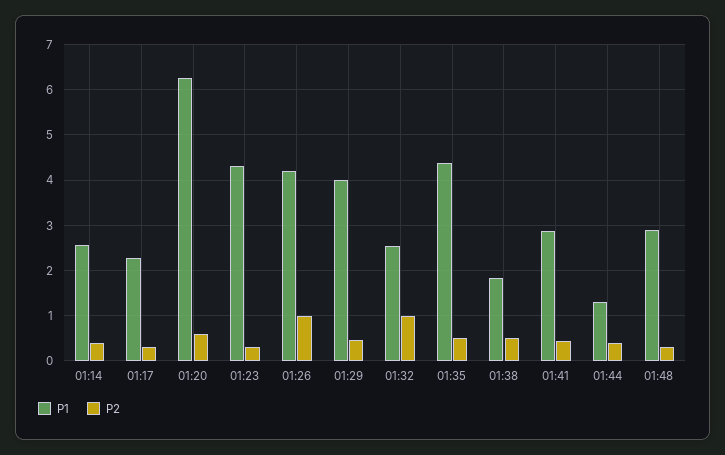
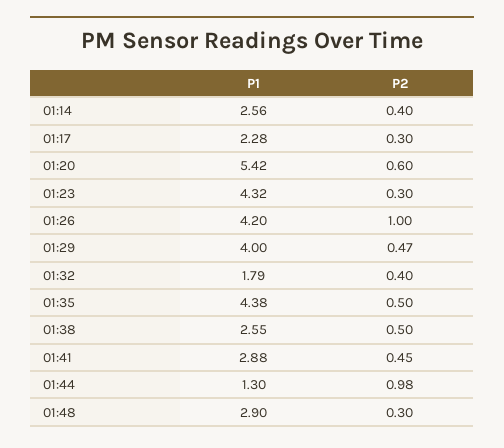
P1, 01:20: 6.2 -> 5.42
P1, 01:32: 2.6 -> 1.79
P2, 01:32: 1 -> 0.4
P1, 01:38: 1.8 -> 2.55
P2, 01:44: 0.4 -> 0.98

